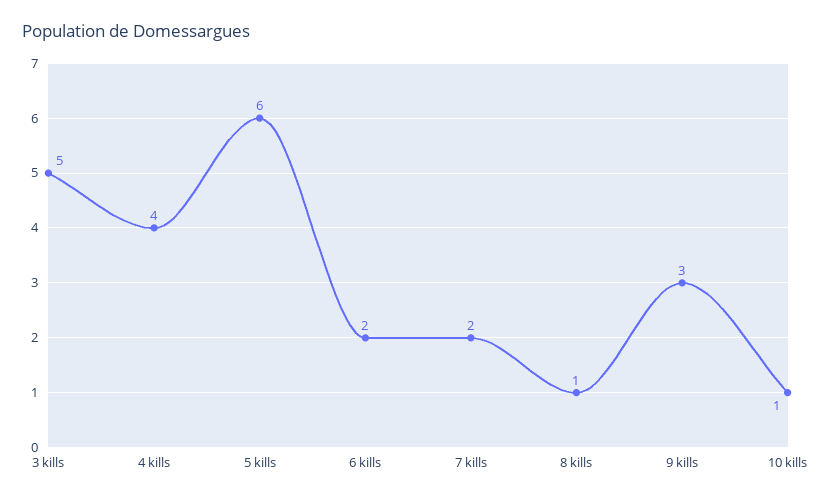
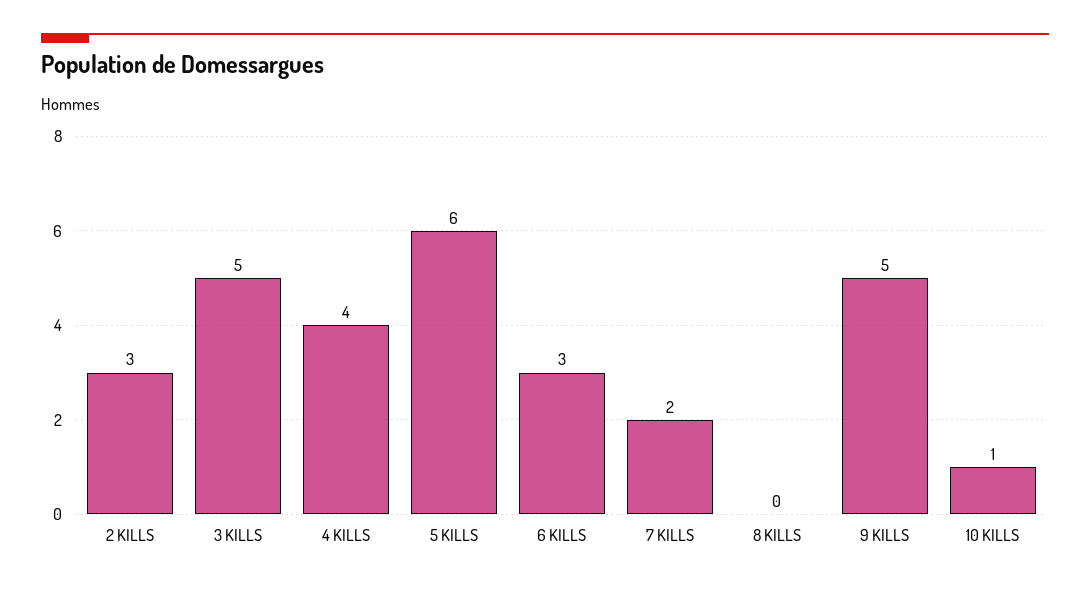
6 kills: 2 -> 3
8 kills: 1 -> 0
9 kills: 3 -> 5
2 KILLS: none -> 3

